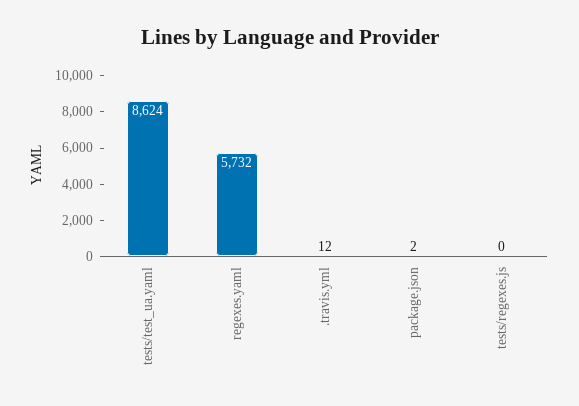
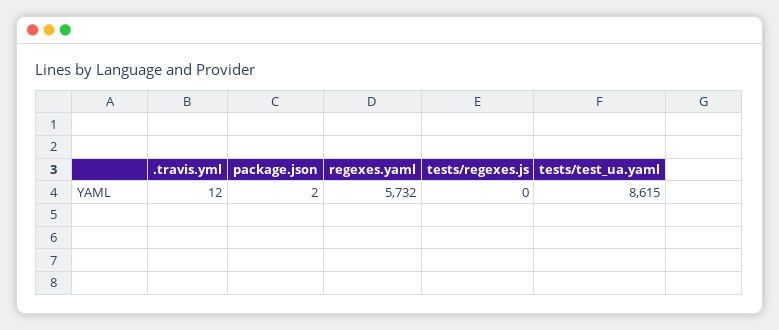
tests/test_ua.yaml: 8624 -> 8615

